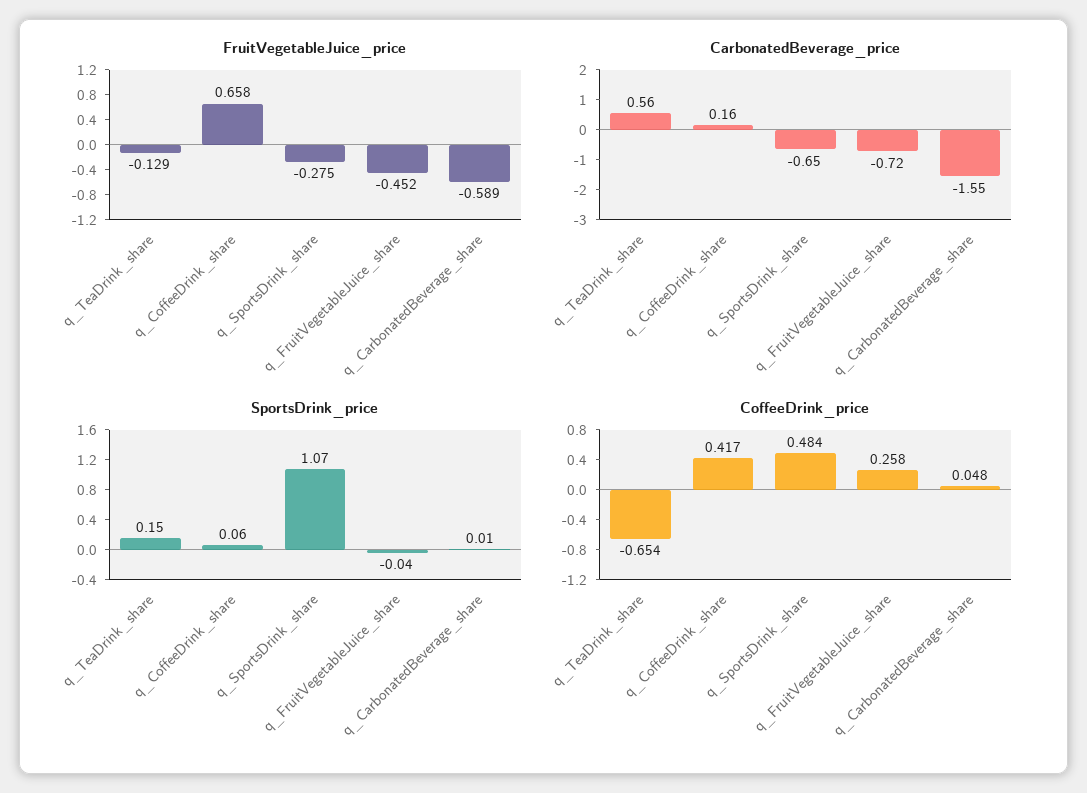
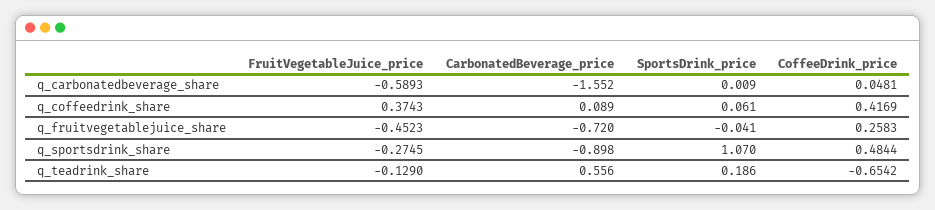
FruitVegetableJuice_price, q_CoffeeDrink_share: 0.658 -> 0.3743
CarbonatedBeverage_price, q_CoffeeDrink_share: 0.16 -> 0.089
CarbonatedBeverage_price, q_SportsDrink_share: -0.65 -> -0.898
SportsDrink_price, q_TeaDrink_share: 0.15 -> 0.186

